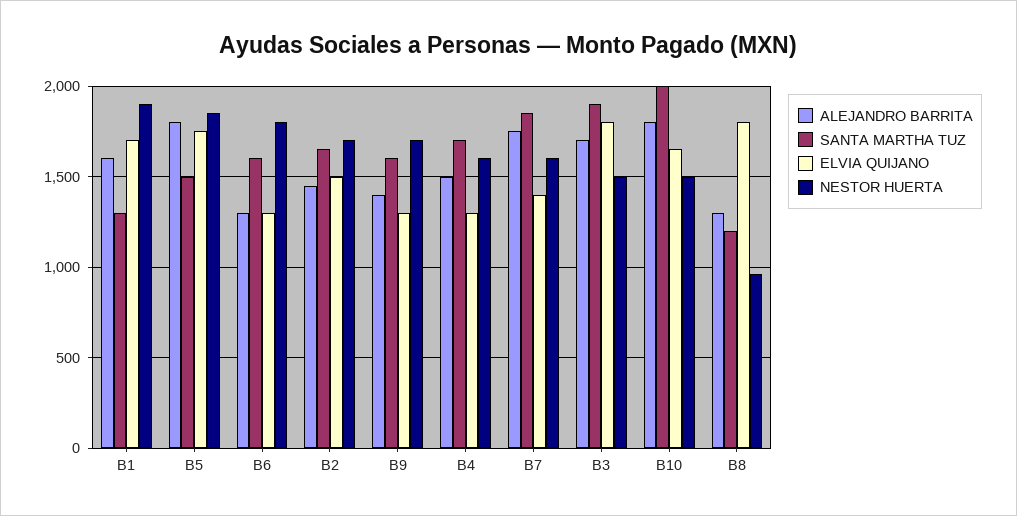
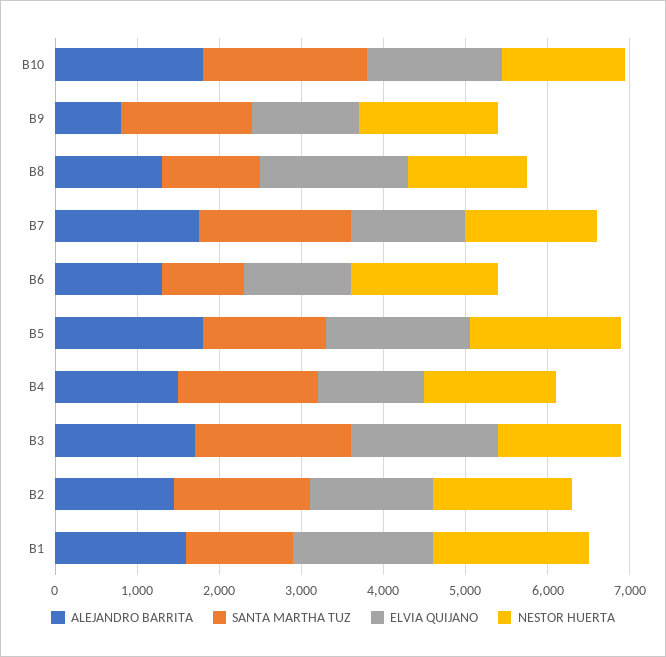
SANTA MARTHA TUZ, B6: 1600 -> 1000
ALEJANDRO BARRITA, B9: 1400 -> 800
NESTOR HUERTA, B8: 950 -> 1400

